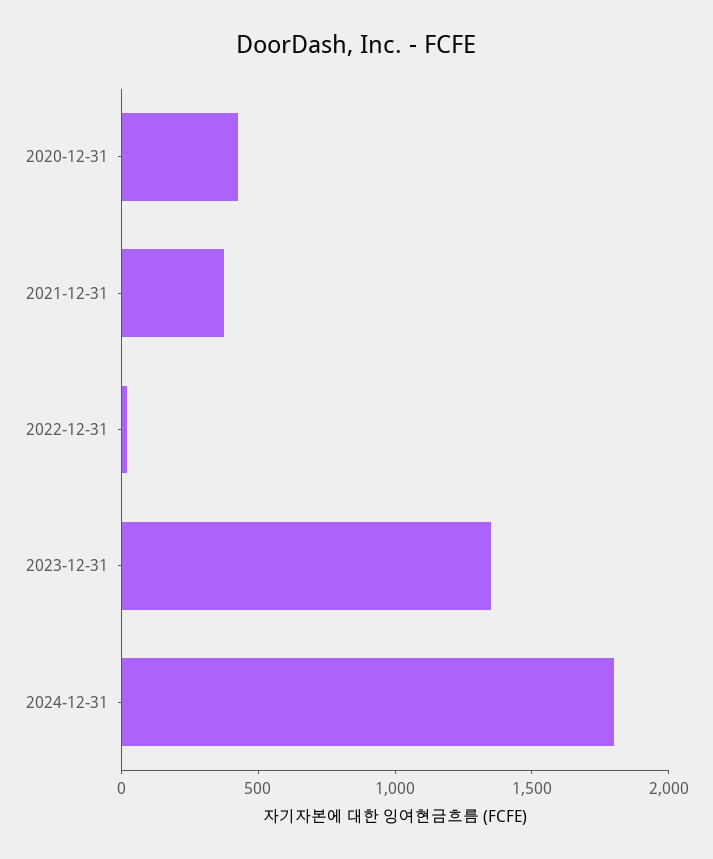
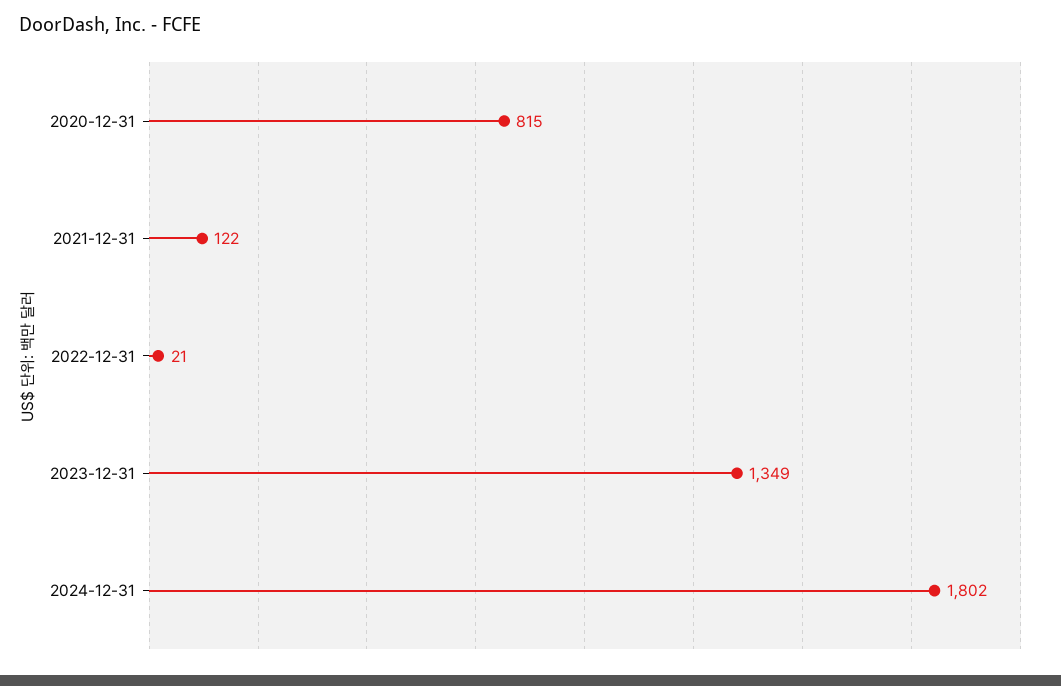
2020-12-31: 400 -> 815
2021-12-31: 400 -> 122

